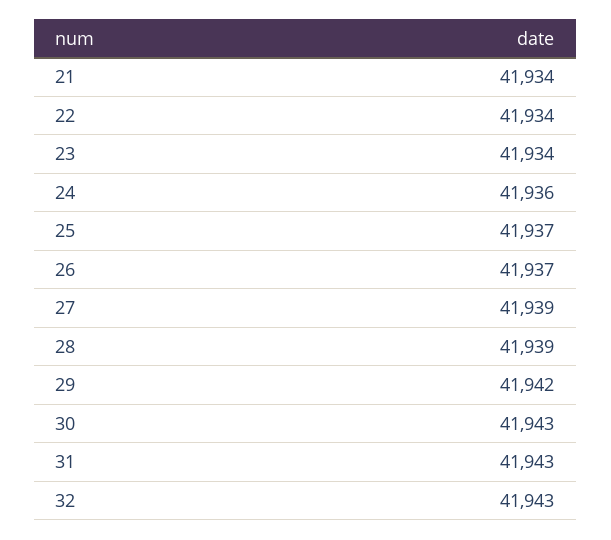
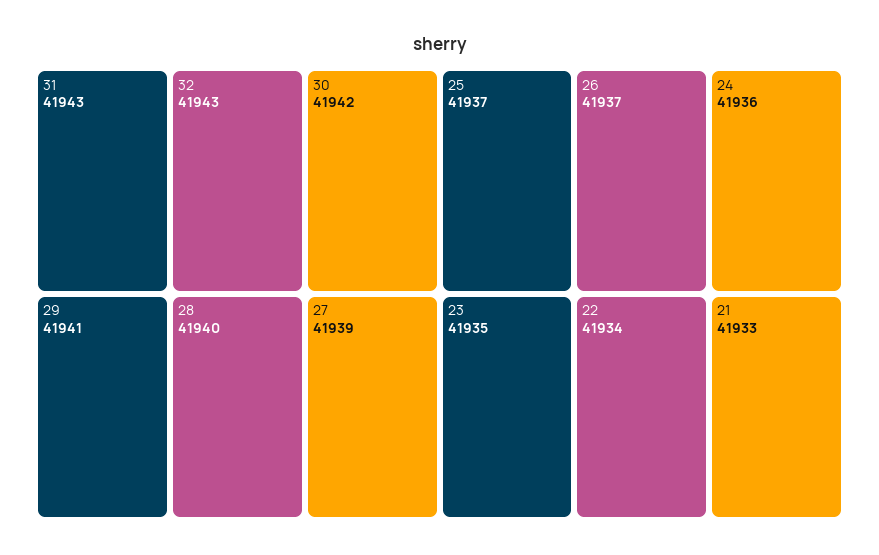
21: 41934 -> 41933
23: 41934 -> 41935
28: 41939 -> 41940
29: 41942 -> 41941
30: 41943 -> 41942

